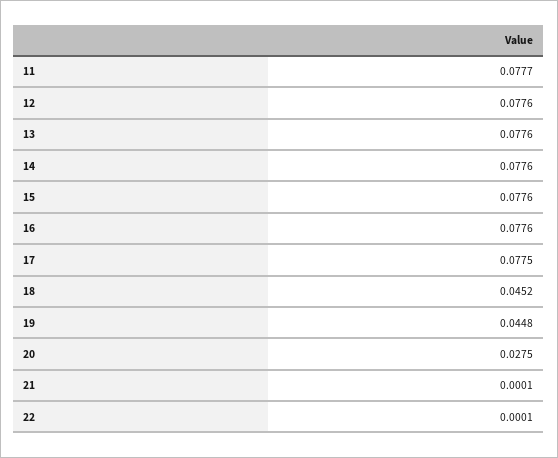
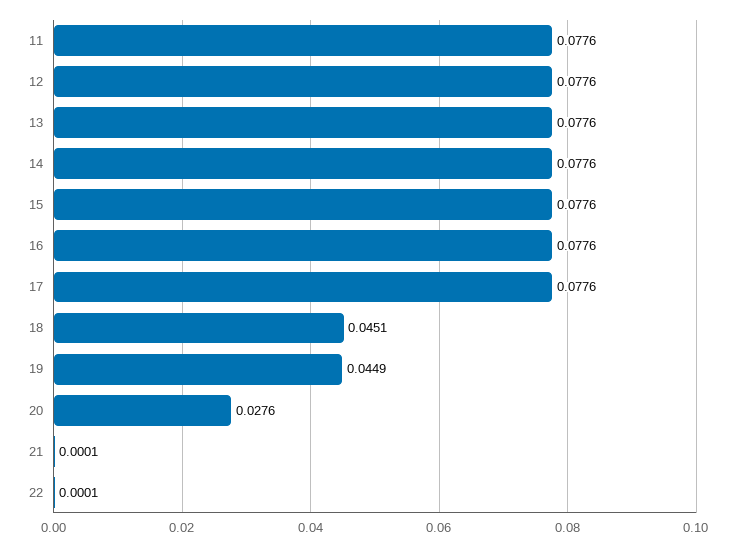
11: 0.0777 -> 0.0776
17: 0.0775 -> 0.0776
18: 0.0452 -> 0.0451
19: 0.0448 -> 0.0449
20: 0.0275 -> 0.0276

